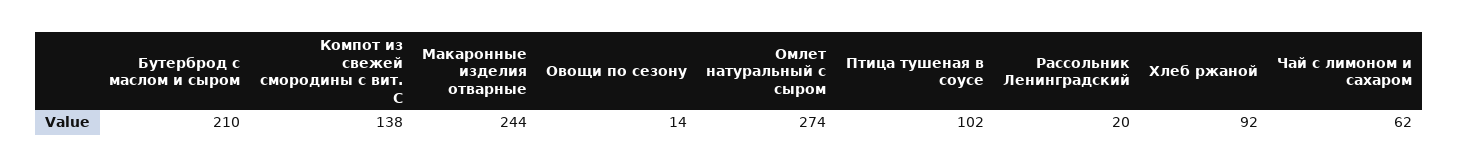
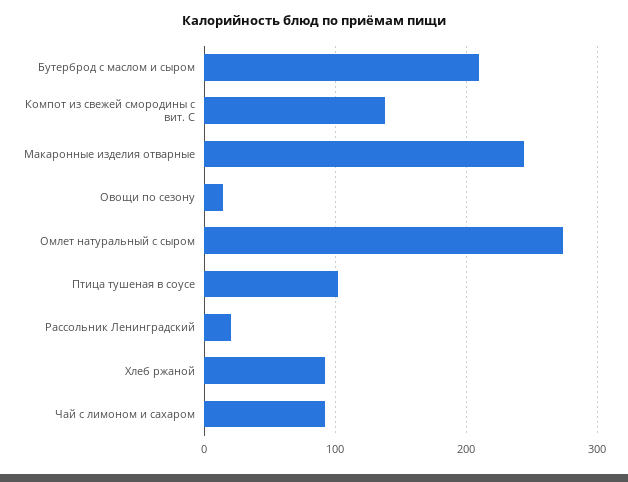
Чай с лимоном и сахаром: 62 -> 90

